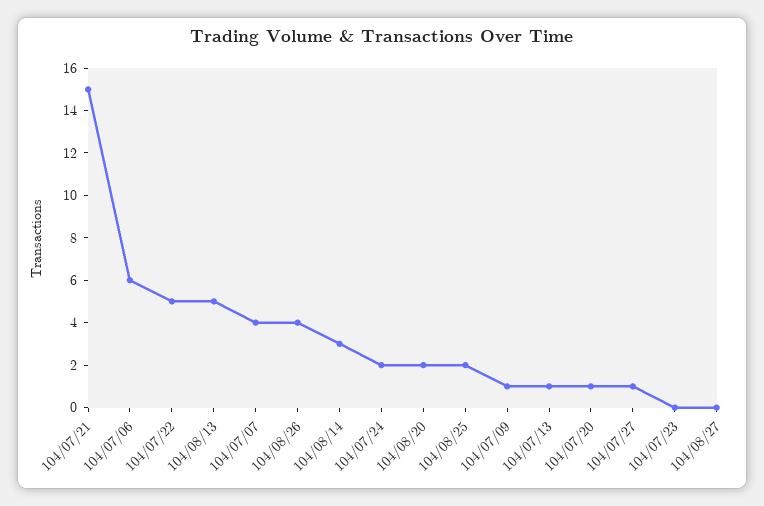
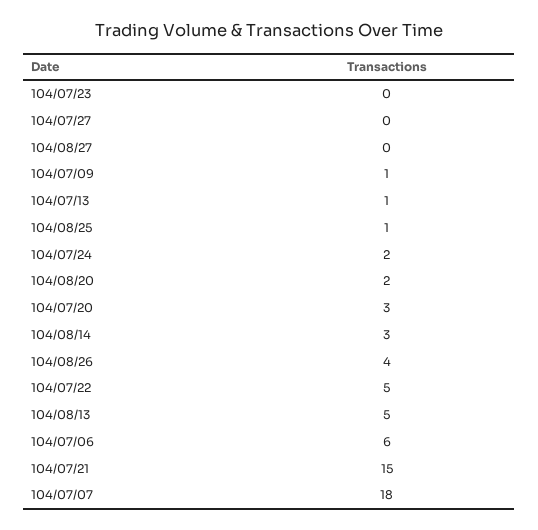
104/07/07: 4 -> 18
104/08/25: 2 -> 1
104/07/20: 1 -> 3
104/07/27: 1 -> 0

